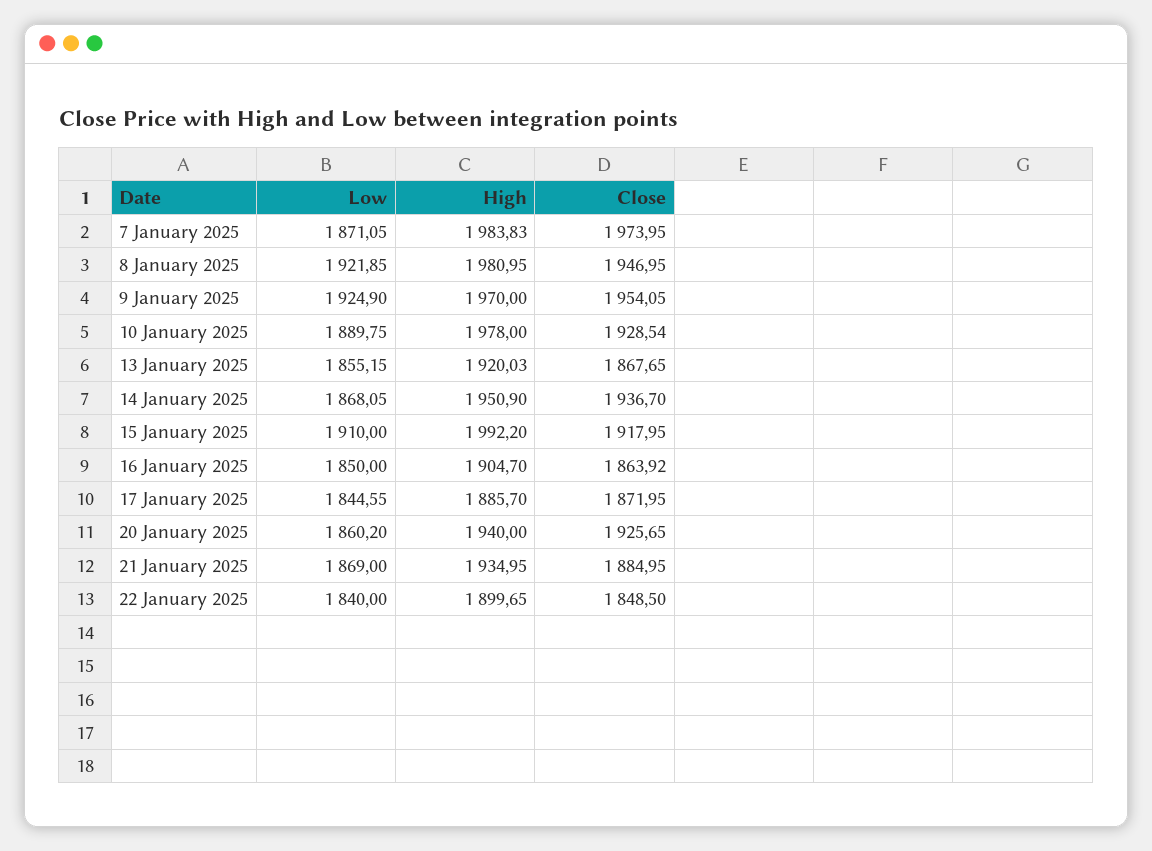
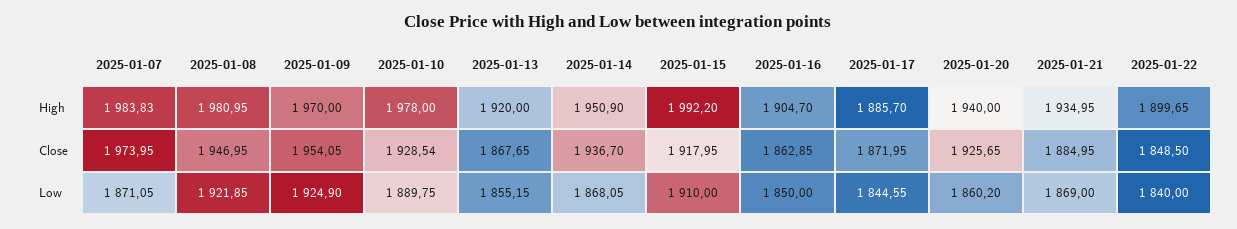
High, 13 January 2025: 1920.03 -> 1920
Close, 16 January 2025: 1863.92 -> 1862.85

